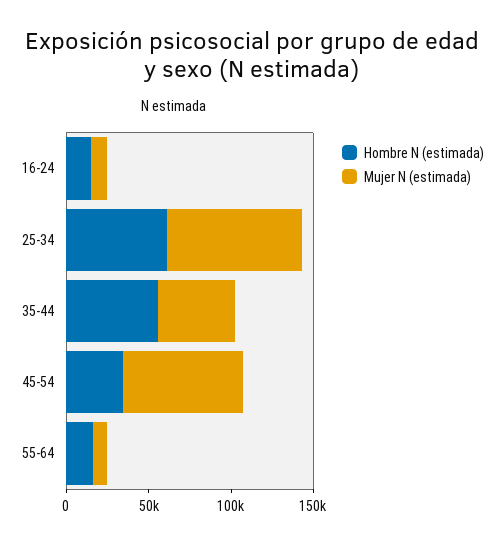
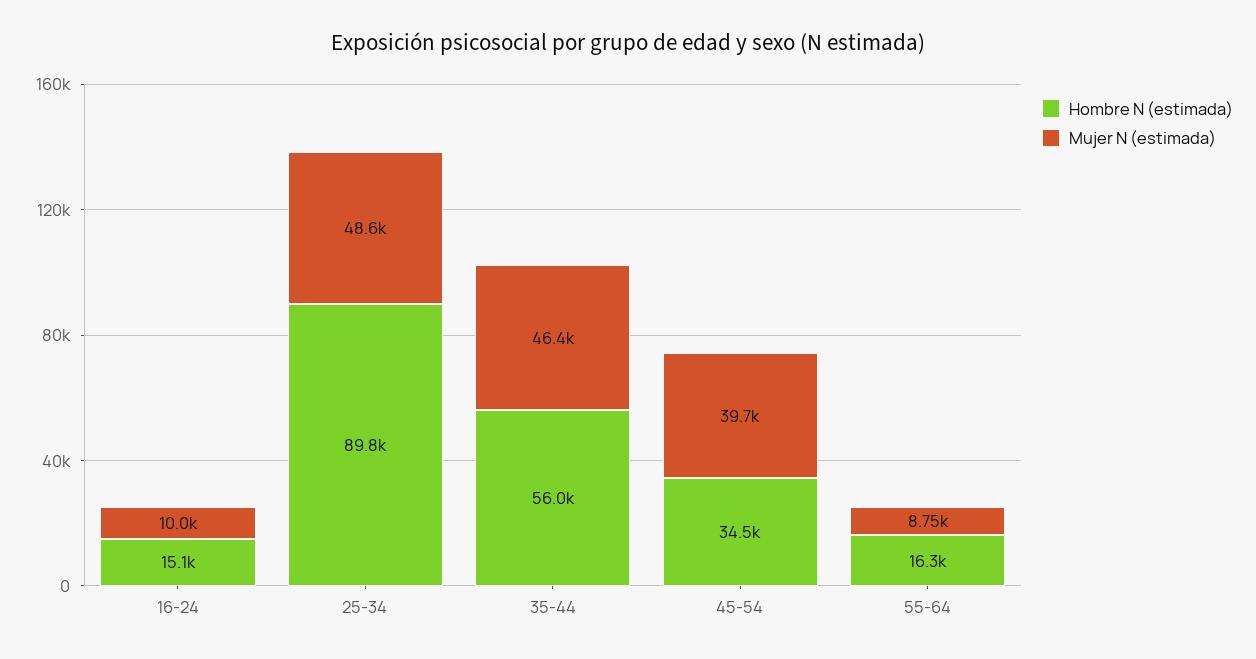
Hombre N (estimada), 25-34: 60000 -> 89800
Mujer N (estimada), 25-34: 80000 -> 48600
Mujer N (estimada), 45-54: 70000 -> 39700

